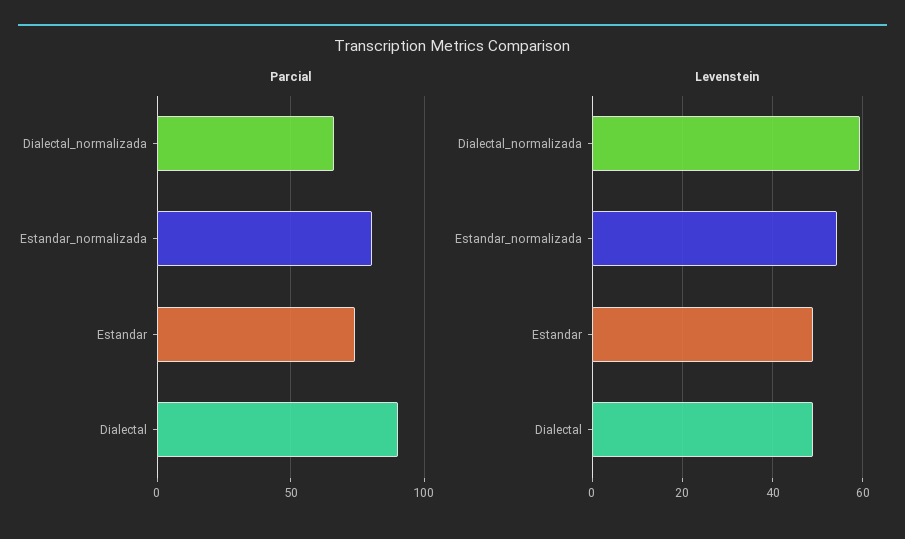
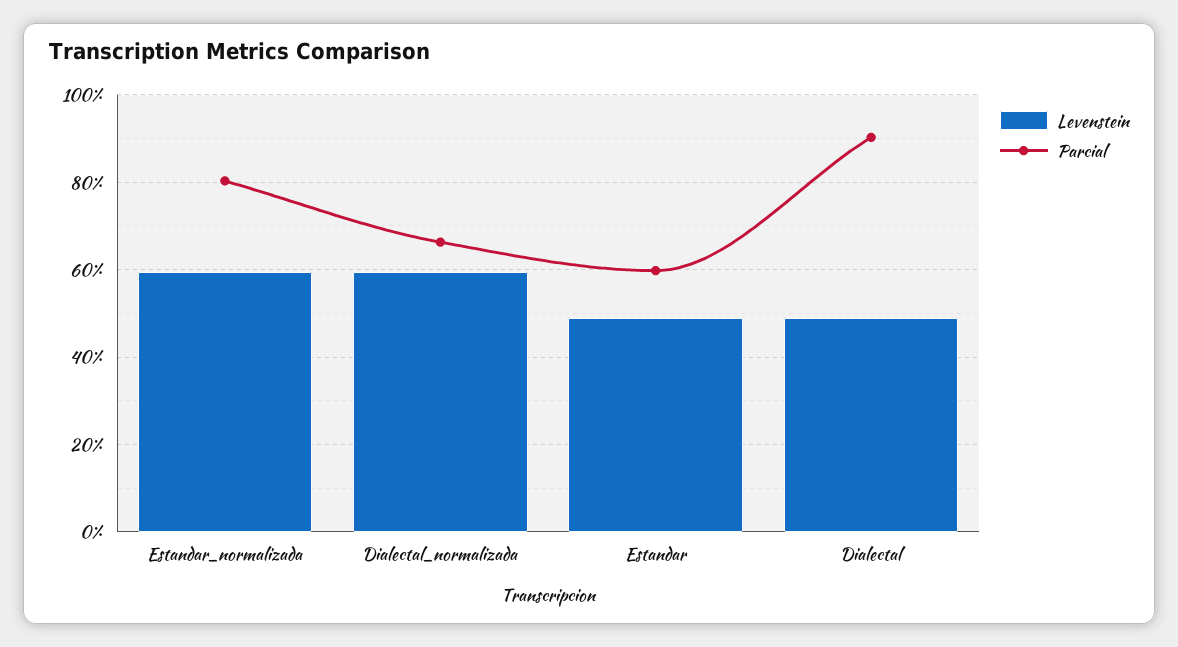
Parcial, Estandar: 75 -> 60
Levenstein, Estandar_normalizada: 54 -> 60

